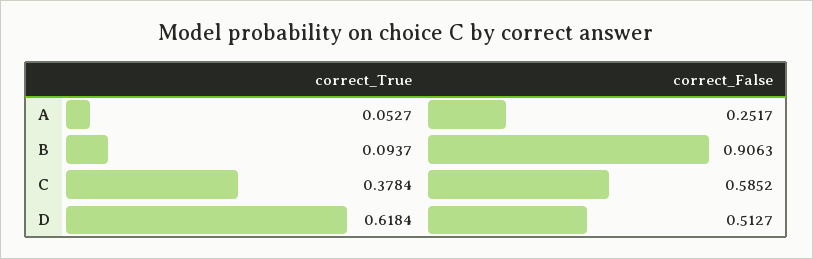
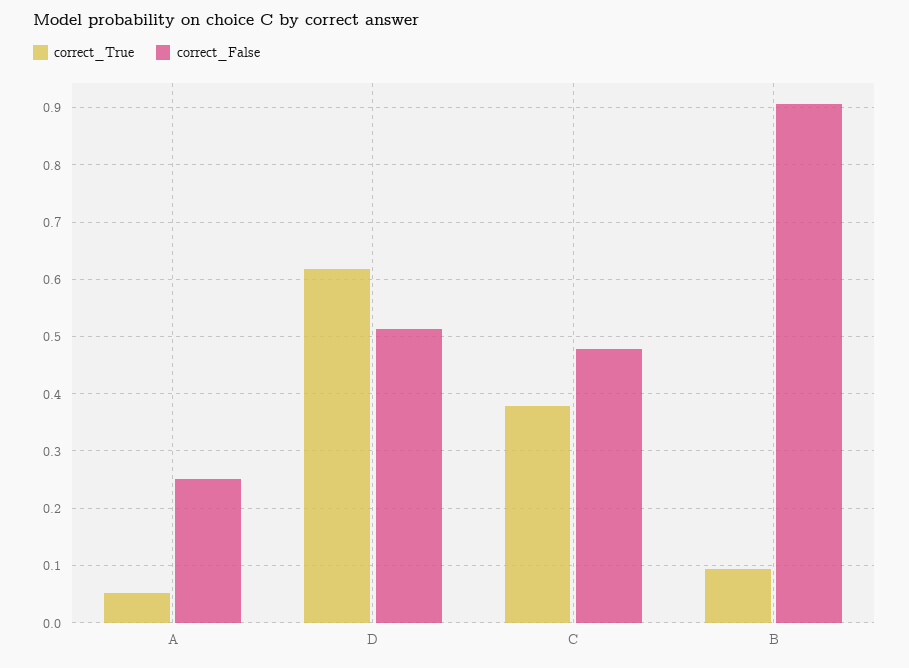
correct_False, C: 0.5852 -> 0.48

